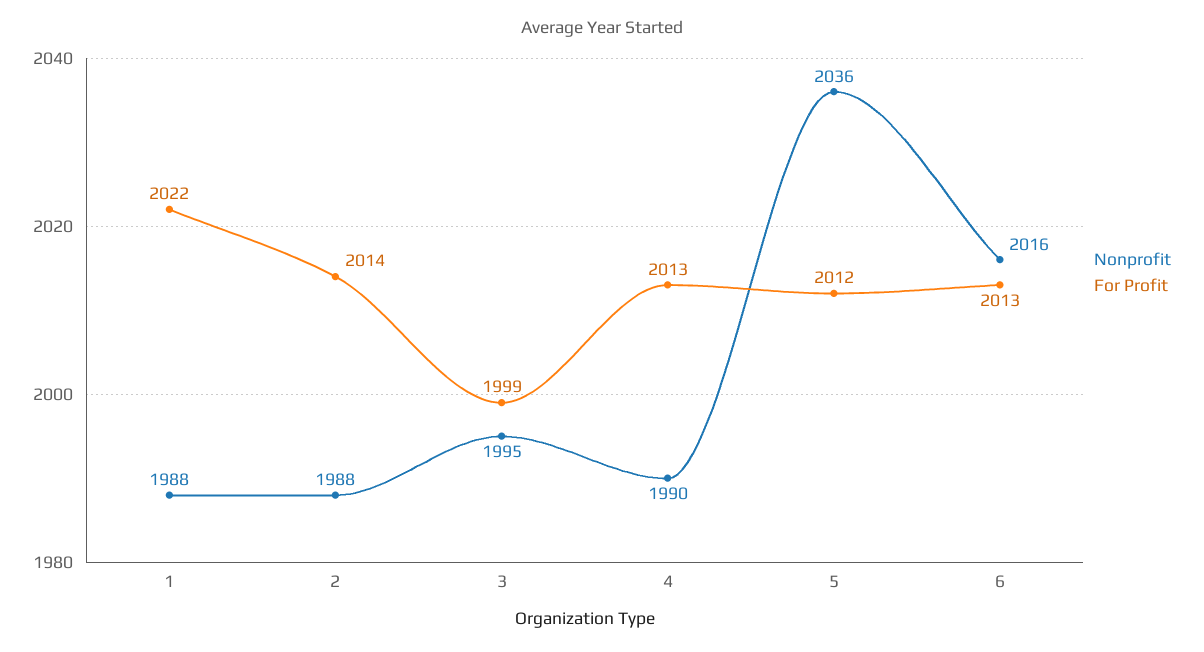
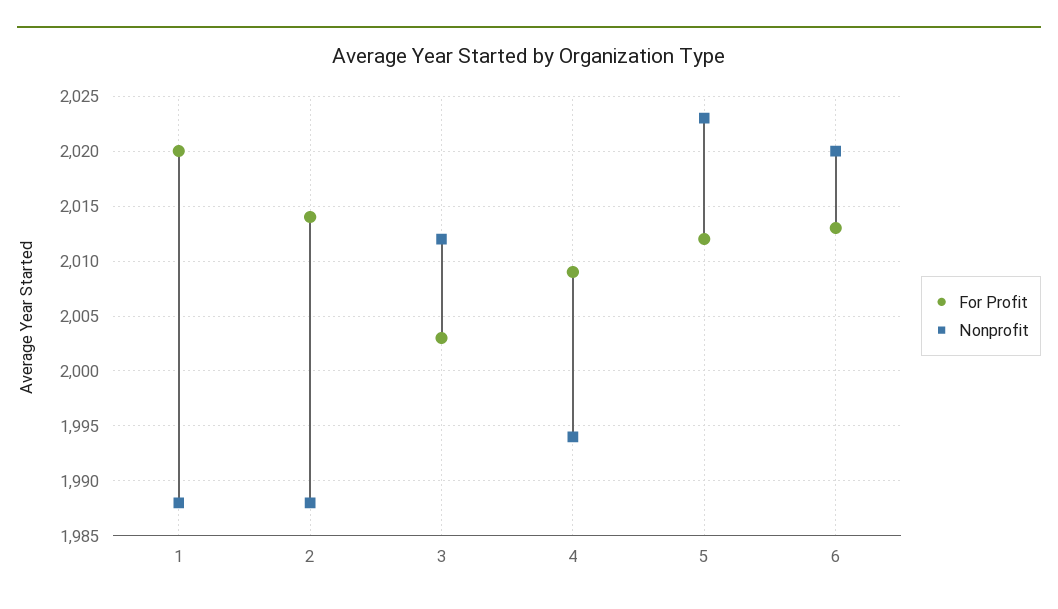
For Profit, 1: 2022 -> 2020
Nonprofit, 3: 1995 -> 2012
For Profit, 3: 1999 -> 2003
Nonprofit, 4: 1990 -> 1994
For Profit, 4: 2013 -> 2009
Nonprofit, 5: 2036 -> 2023
Nonprofit, 6: 2016 -> 2020

